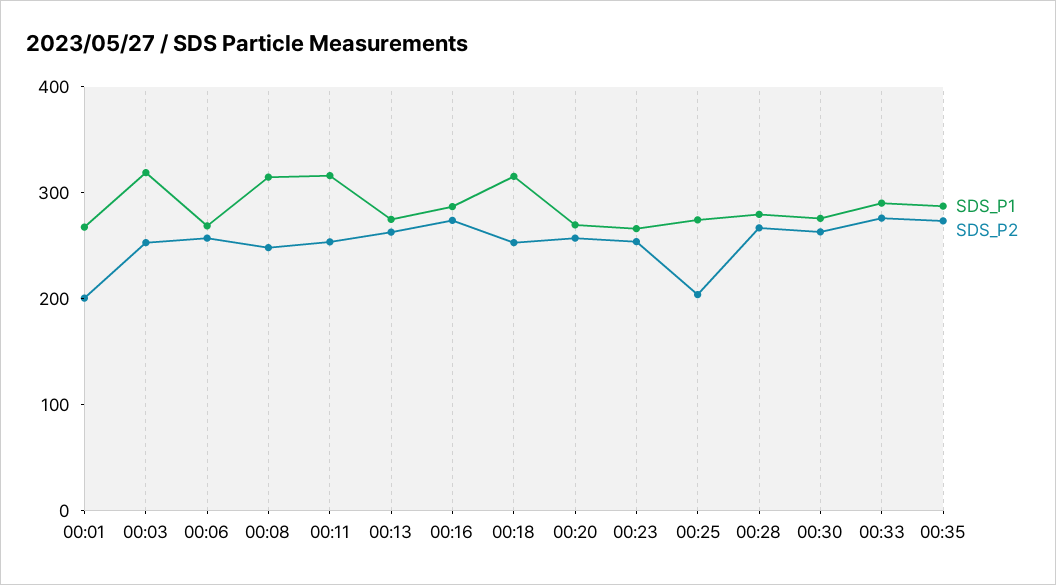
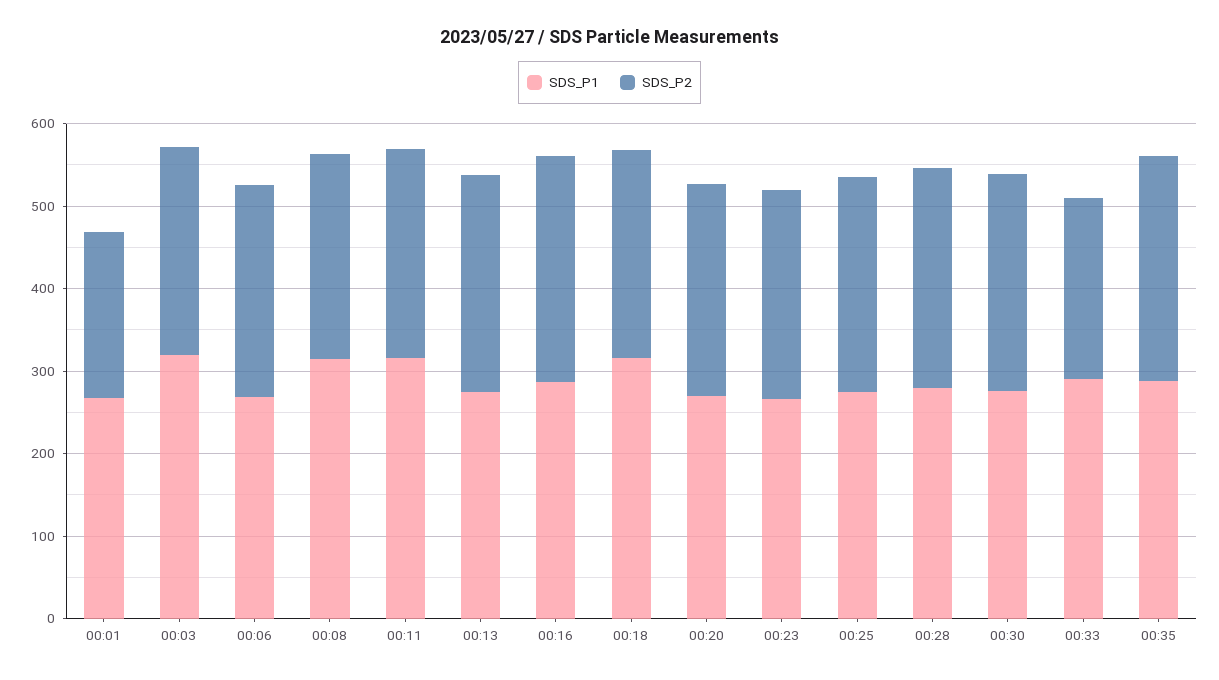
SDS_P2, 00:25: 200 -> 260
SDS_P2, 00:33: 280 -> 220

